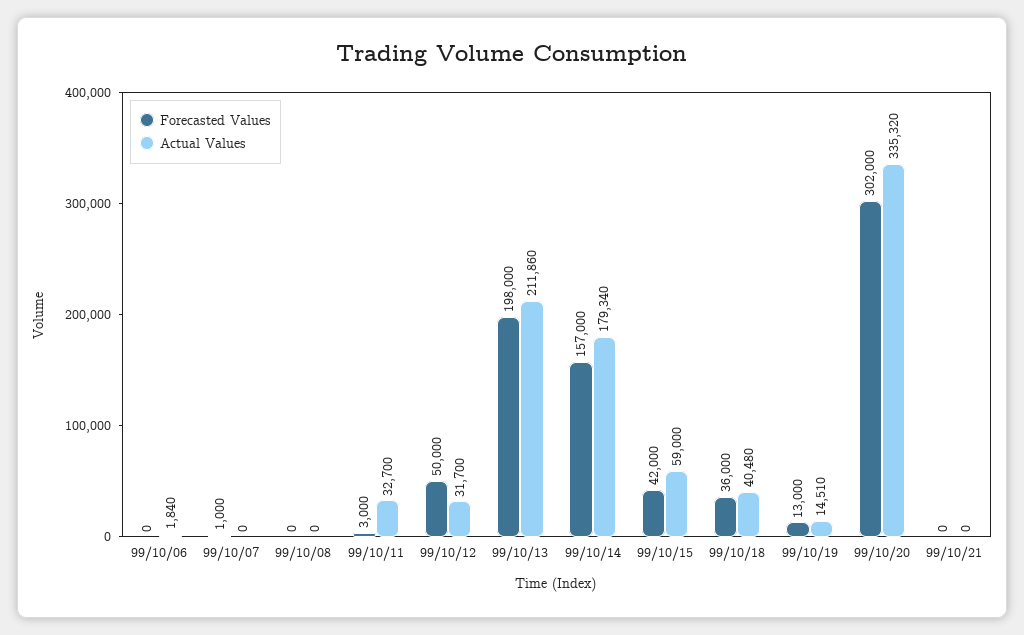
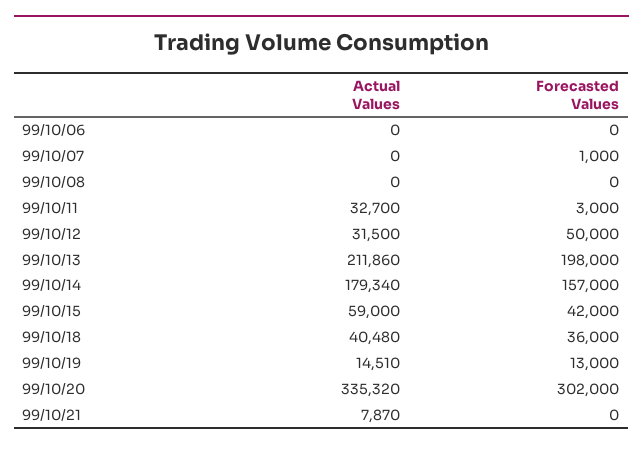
Actual Values, 99/10/06: 1840 -> 0
Actual Values, 99/10/12: 31700 -> 31500
Actual Values, 99/10/21: 0 -> 7870

